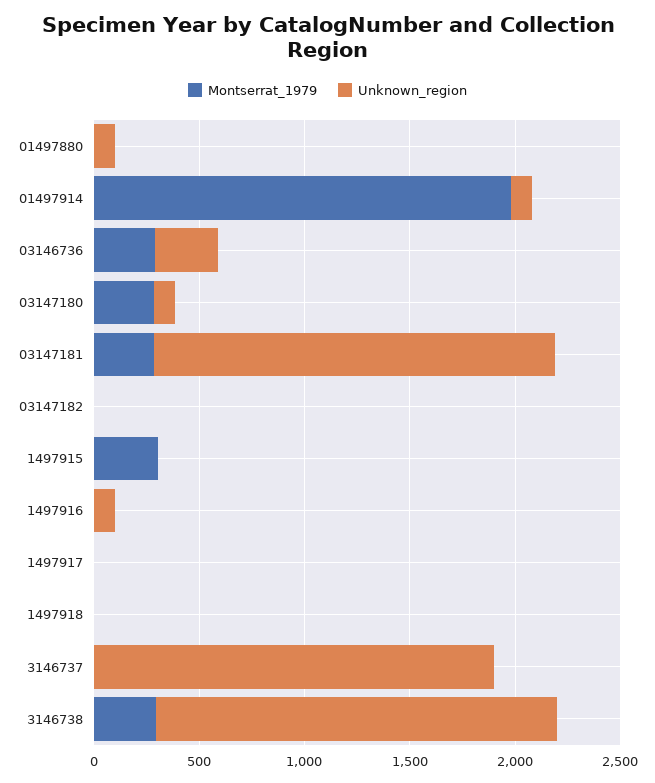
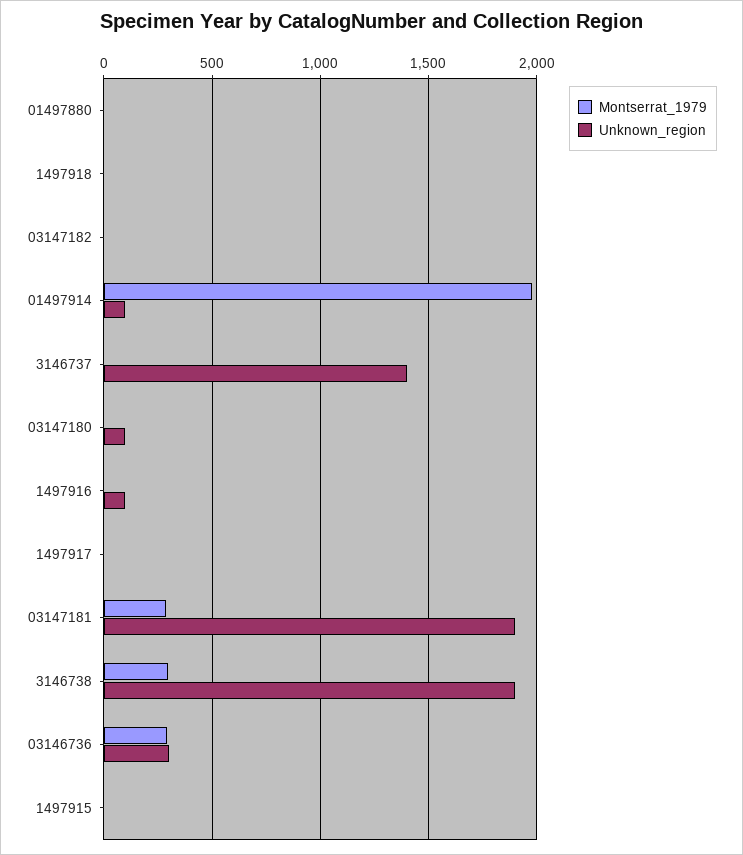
Unknown_region, 01497880: 100 -> 0
Montserrat_1979, 03147180: 300 -> 0
Montserrat_1979, 1497915: 300 -> 0
Unknown_region, 3146737: 1900 -> 1400

